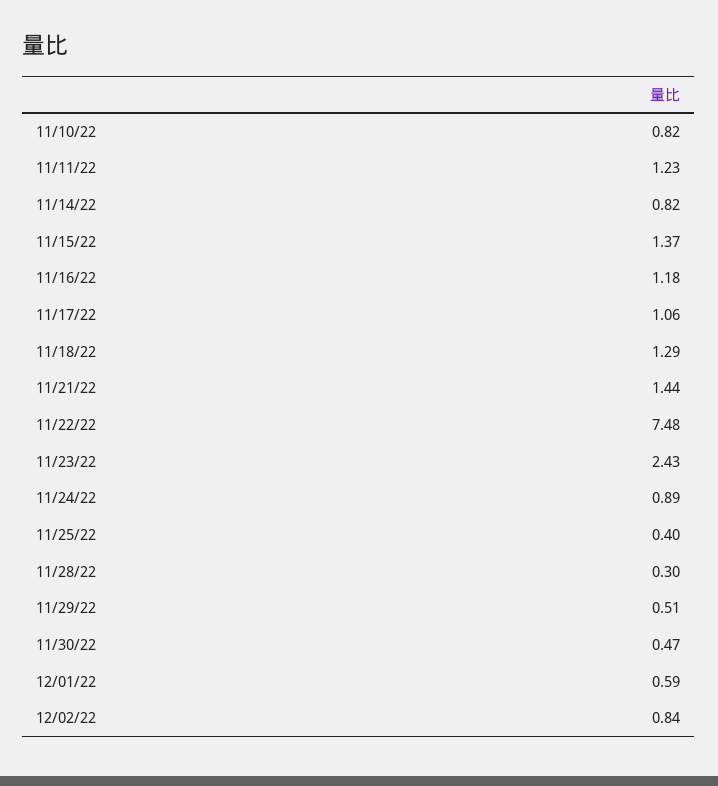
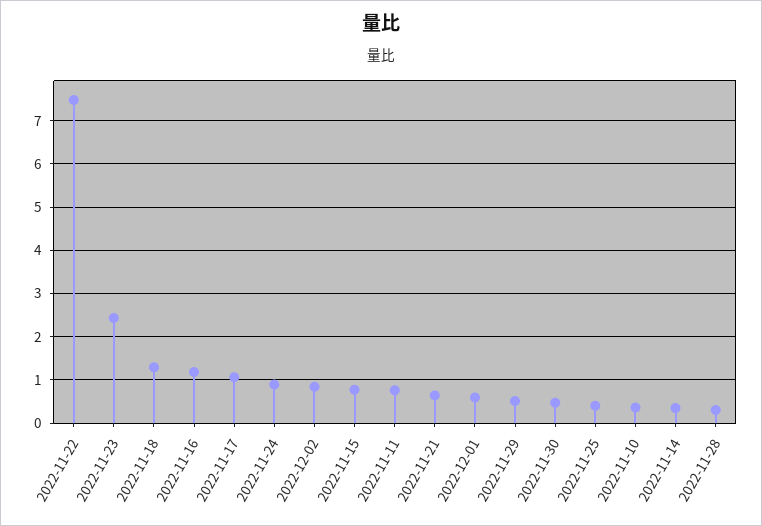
11/10/22: 0.82 -> 0.4
11/11/22: 1.23 -> 0.8
11/14/22: 0.82 -> 0.4
11/15/22: 1.37 -> 0.8
11/21/22: 1.44 -> 0.6

